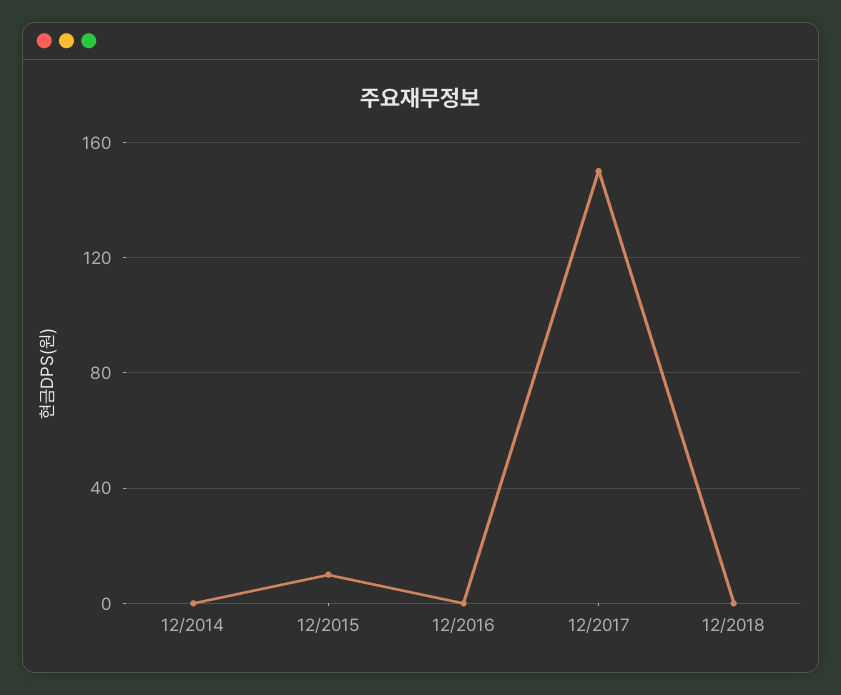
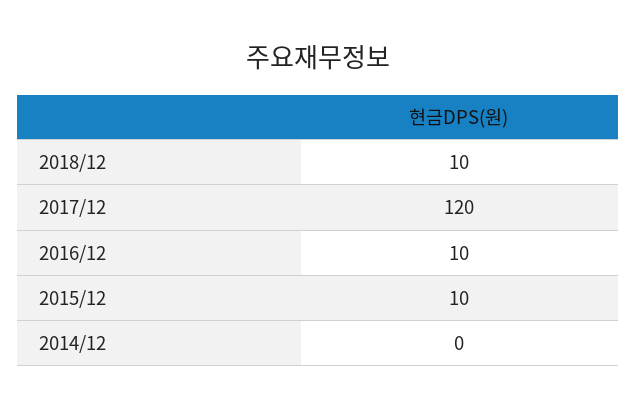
12/2016: 0 -> 10
12/2017: 150 -> 120
12/2018: 0 -> 10

